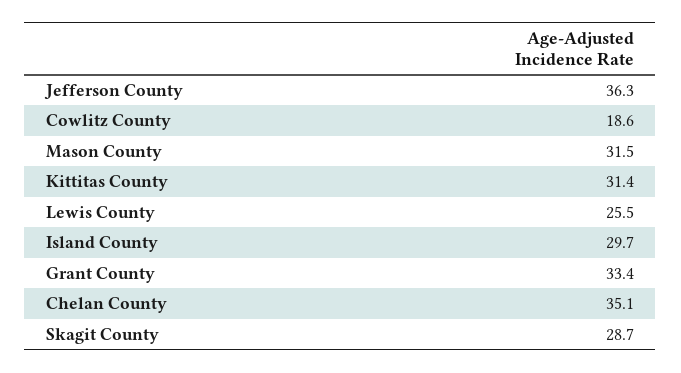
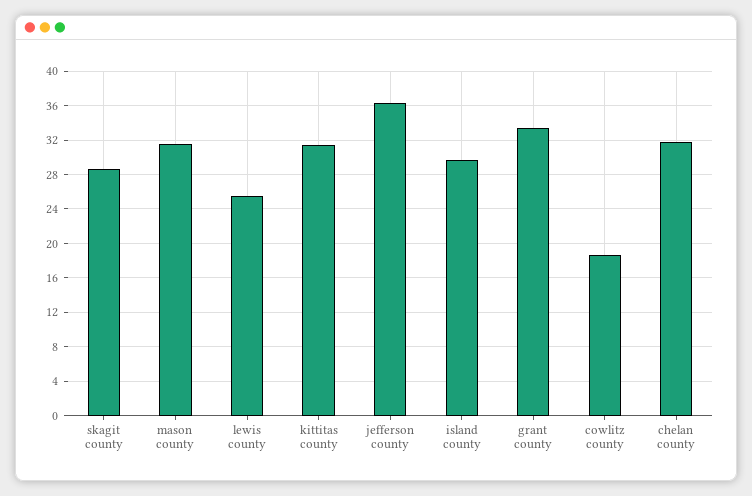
Chelan County: 35.1 -> 32

